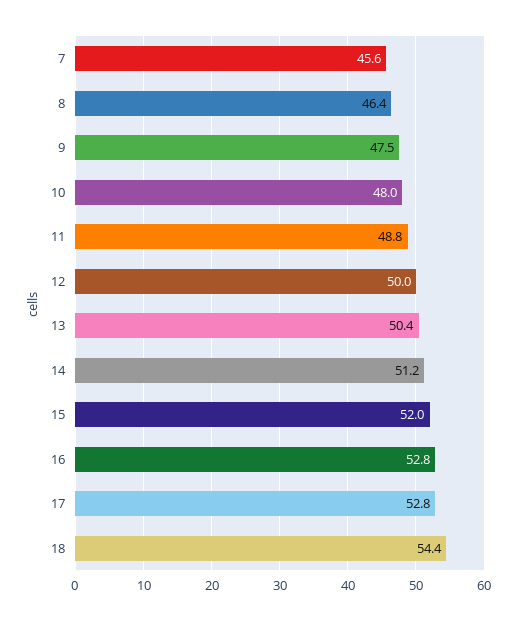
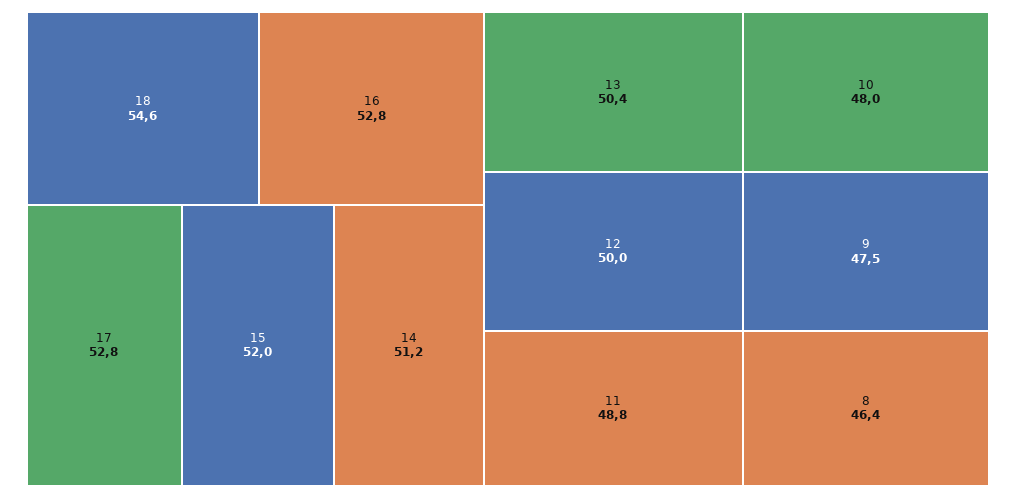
7: 45.6 -> none
18: 54.4 -> 54.6

